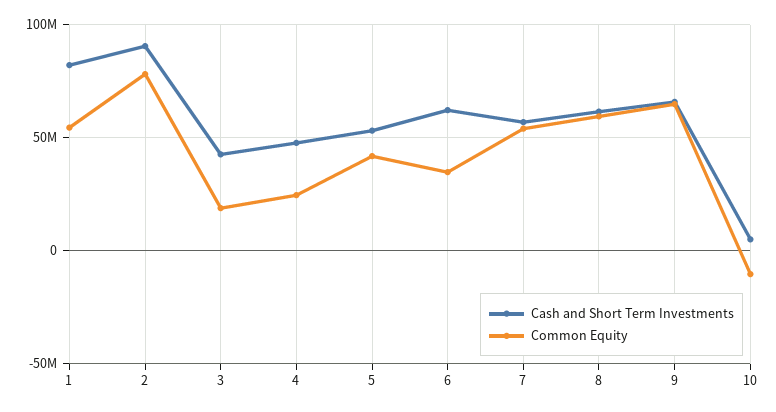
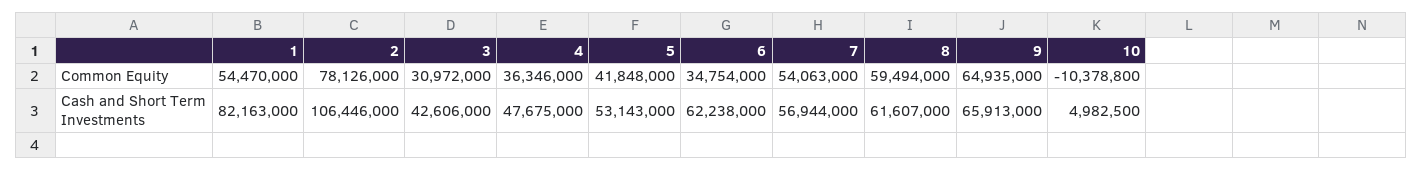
Cash and Short Term Investments, 2: 90000000 -> 106446000
Common Equity, 3: 20000000 -> 30972000
Common Equity, 4: 25000000 -> 36346000

